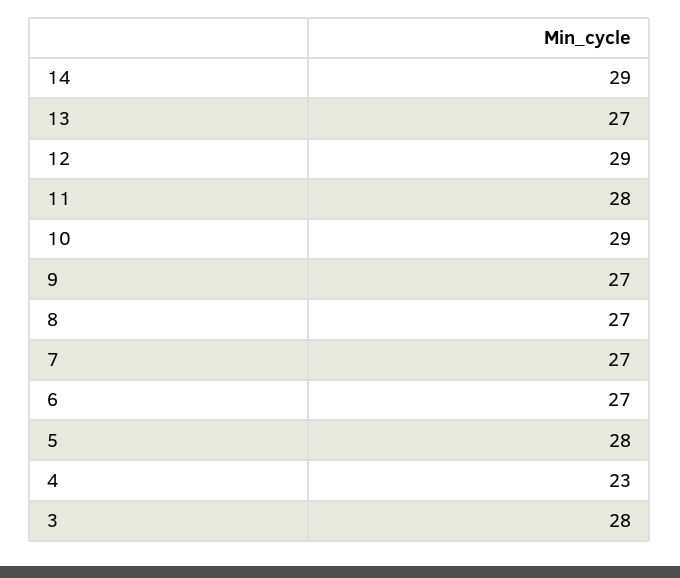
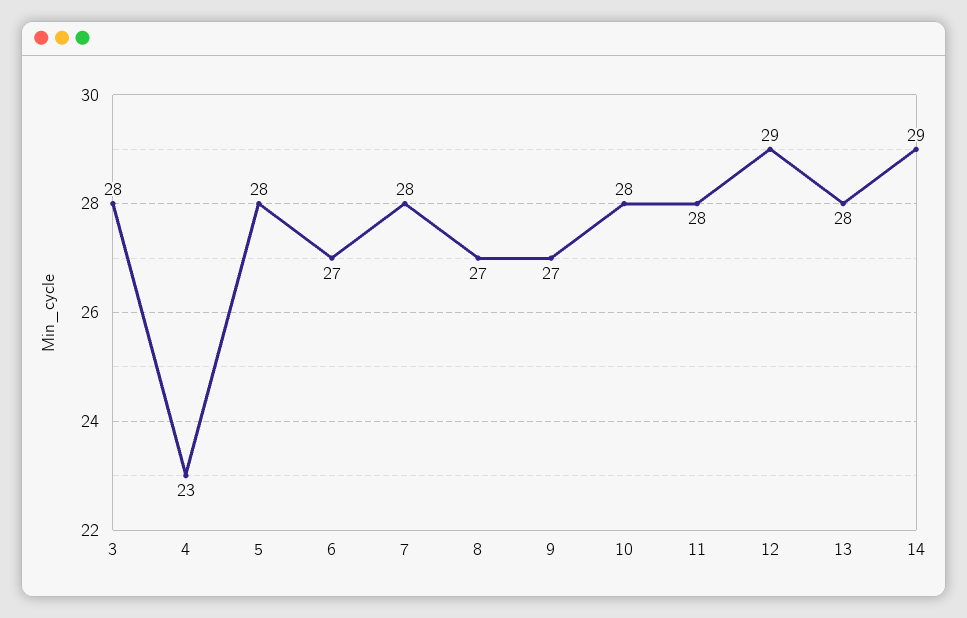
13: 27 -> 28
10: 29 -> 28
7: 27 -> 28

